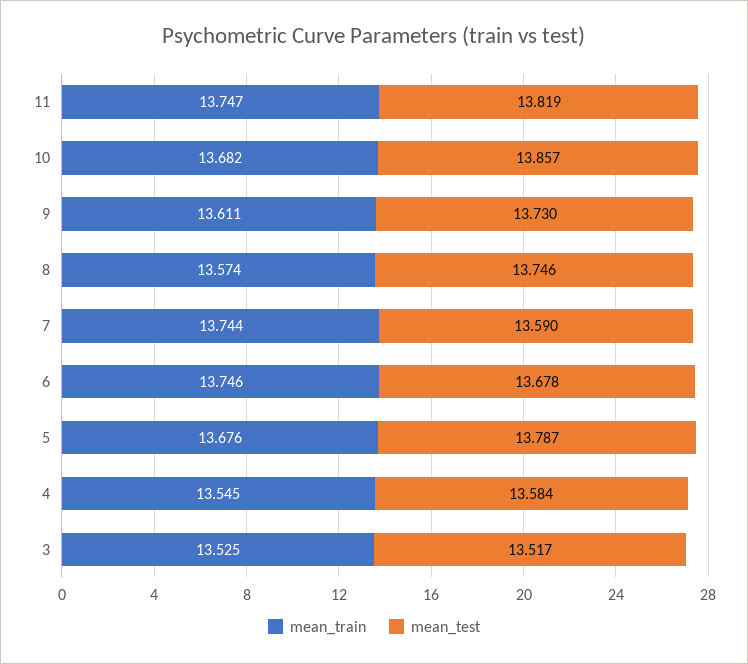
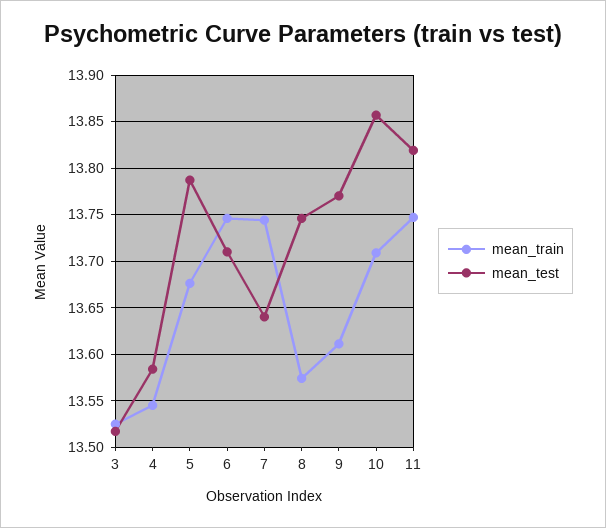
mean_train, 10: 13.682 -> 13.71
mean_test, 9: 13.73 -> 13.77
mean_test, 7: 13.59 -> 13.64
mean_test, 6: 13.678 -> 13.71

